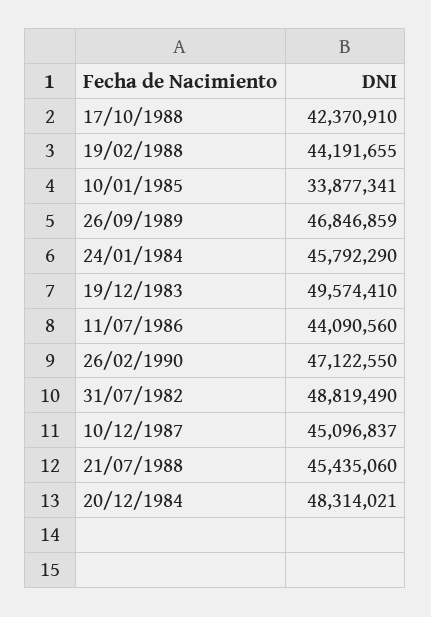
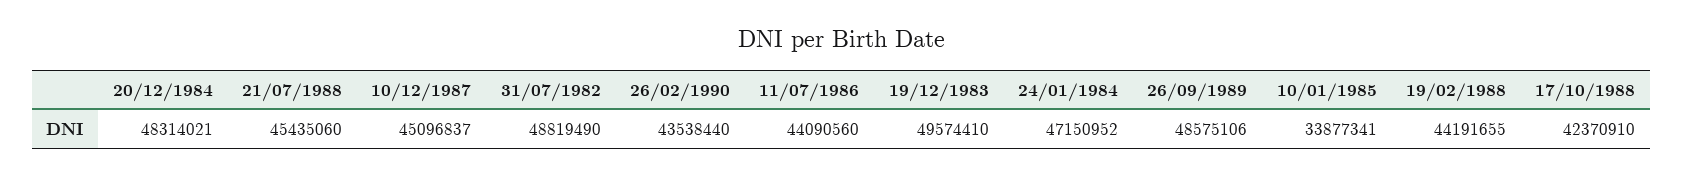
26/09/1989: 46846859 -> 48575106
24/01/1984: 45792290 -> 47150952
26/02/1990: 47122550 -> 43538440

